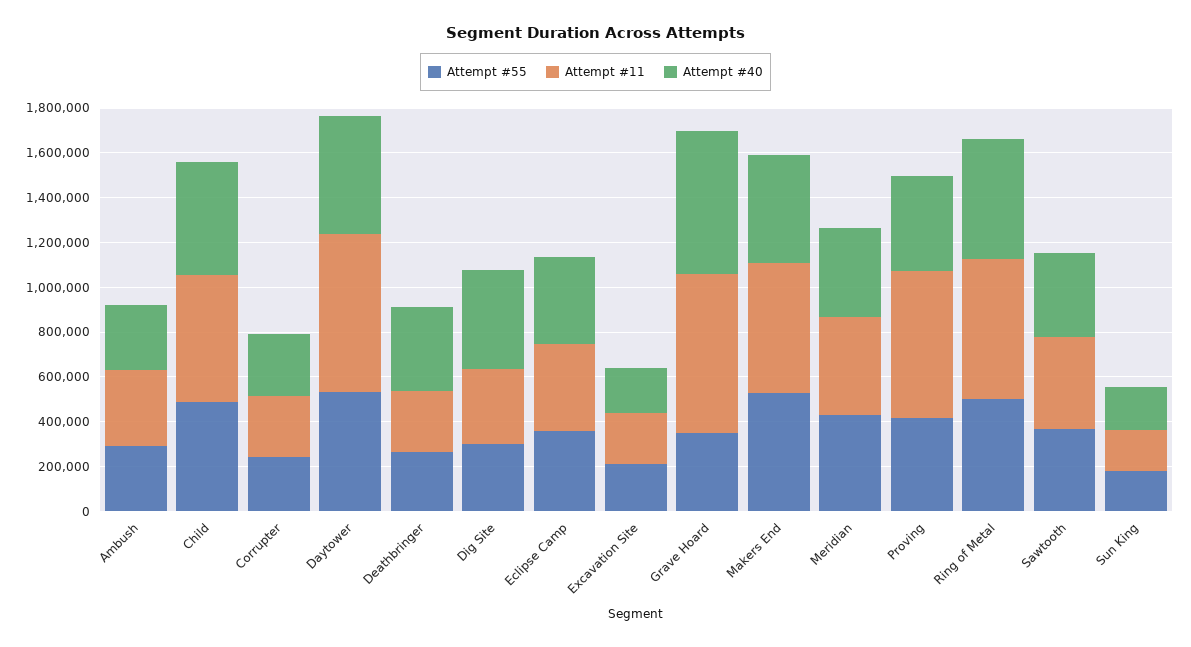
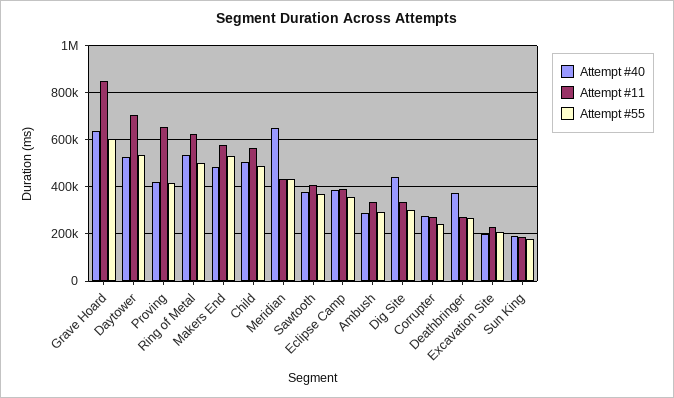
Attempt #55, Grave Hoard: 350000 -> 600000
Attempt #11, Grave Hoard: 700000 -> 850000
Attempt #40, Meridian: 400000 -> 650000

